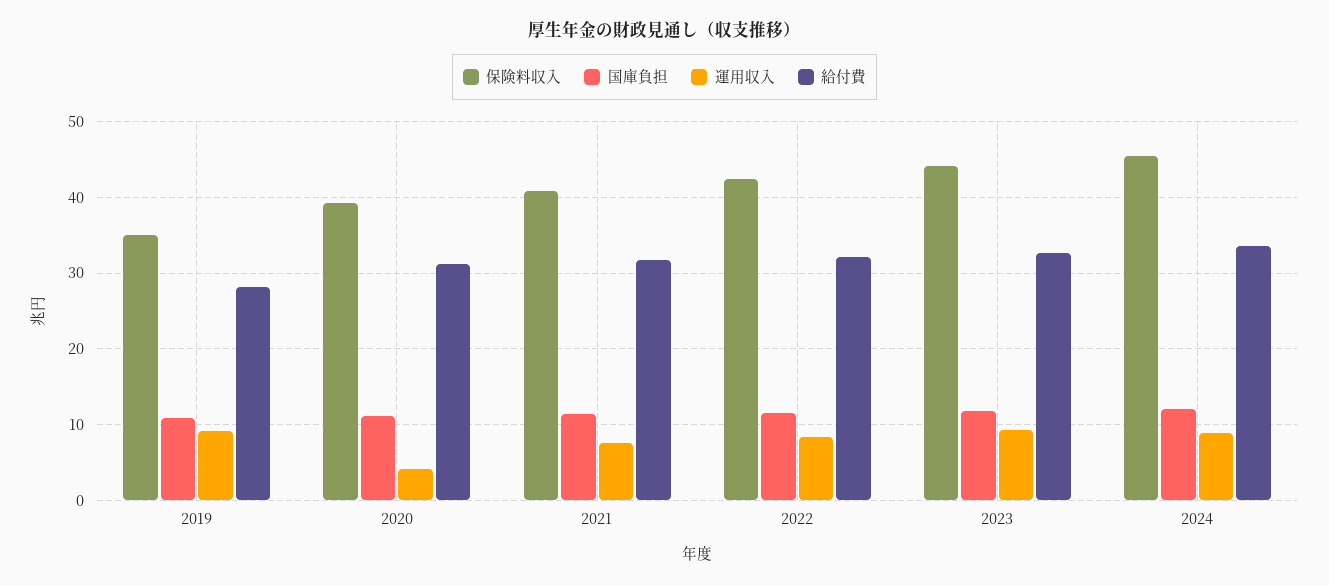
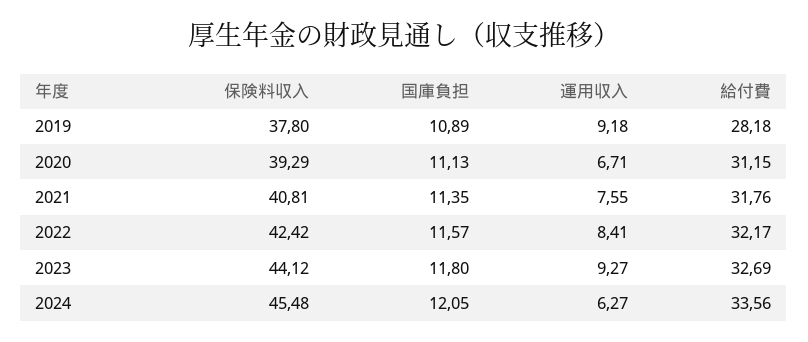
保険料収入, 2019: 35 -> 37.8
運用収入, 2020: 4 -> 6.71
運用収入, 2024: 9 -> 6.27

